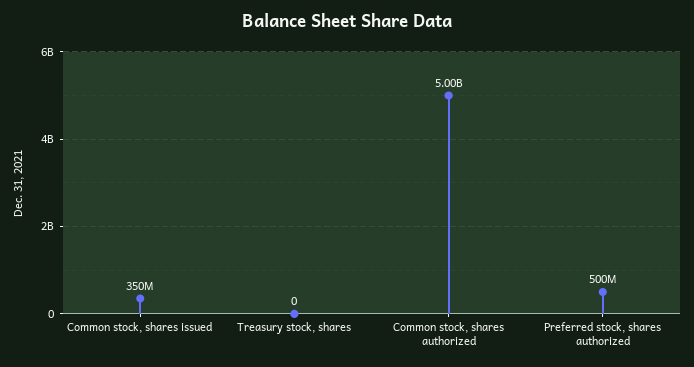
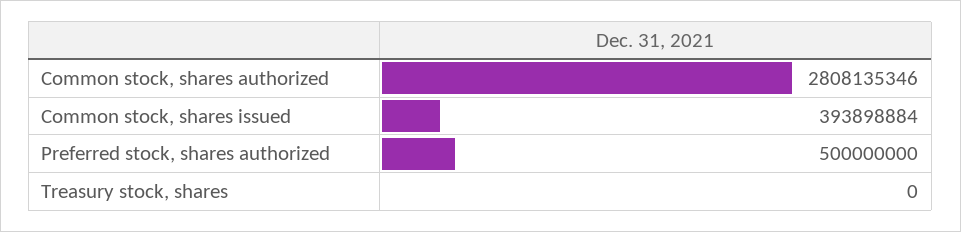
Common stock, shares issued: 350000000 -> 393898884
Common stock, shares authorized: 5000000000 -> 2808135346

